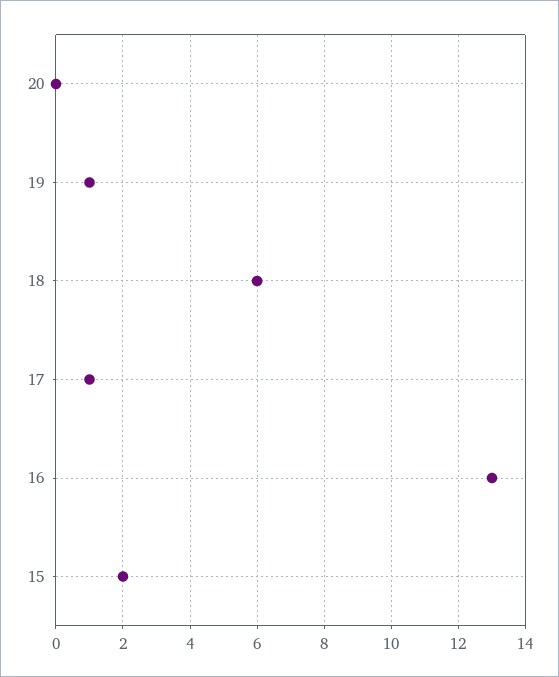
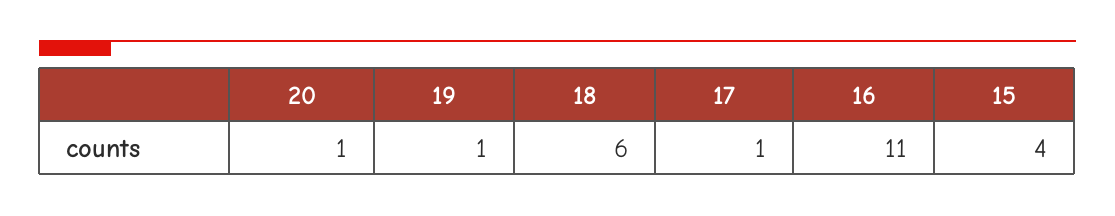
20: 0 -> 1
16: 13 -> 11
15: 2 -> 4

